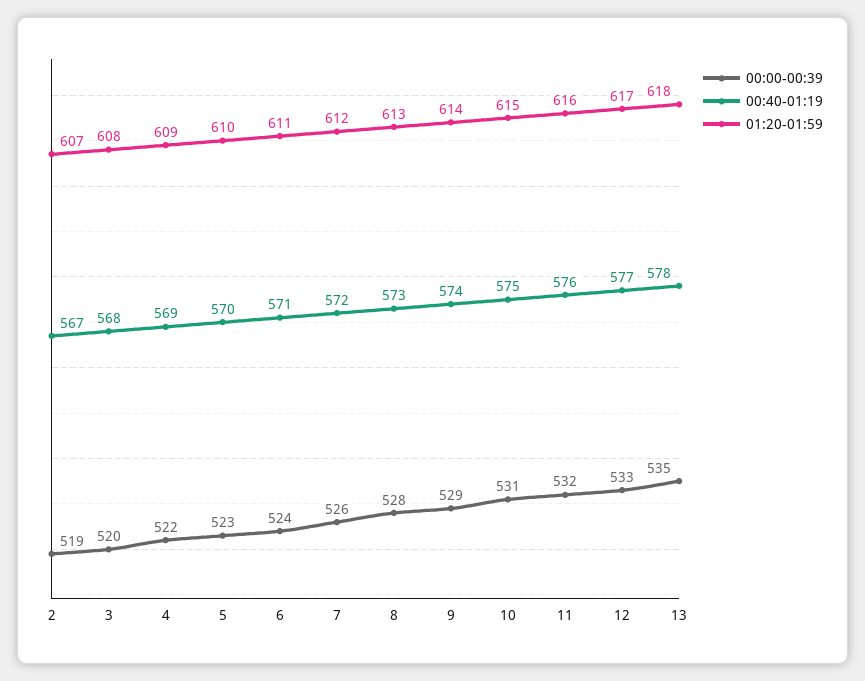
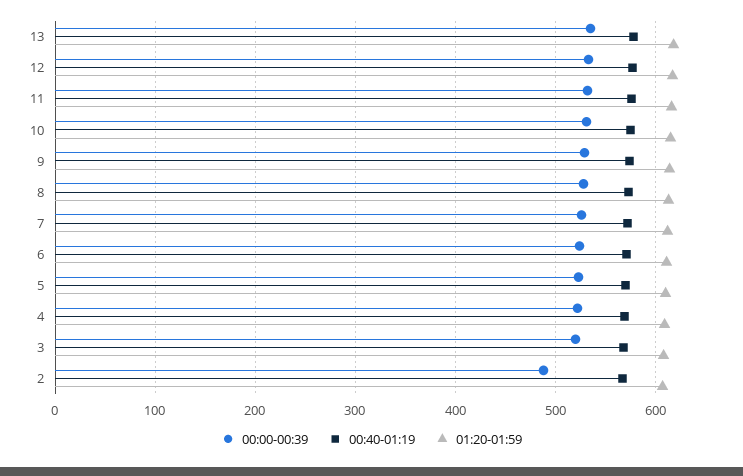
00:00-00:39, 2: 519 -> 490

